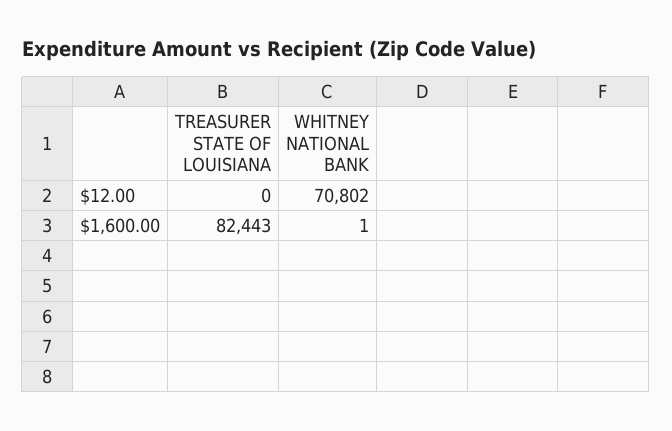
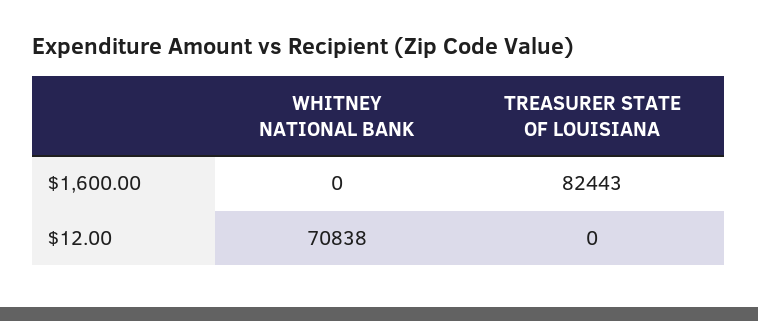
WHITNEY NATIONAL BANK, $12.00: 70802 -> 70838
WHITNEY NATIONAL BANK, $1,600.00: 1 -> 0

